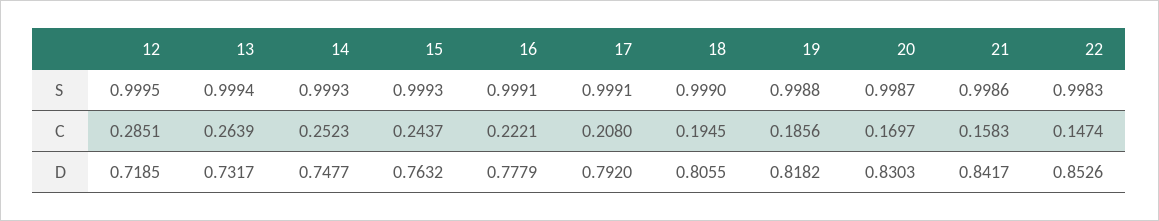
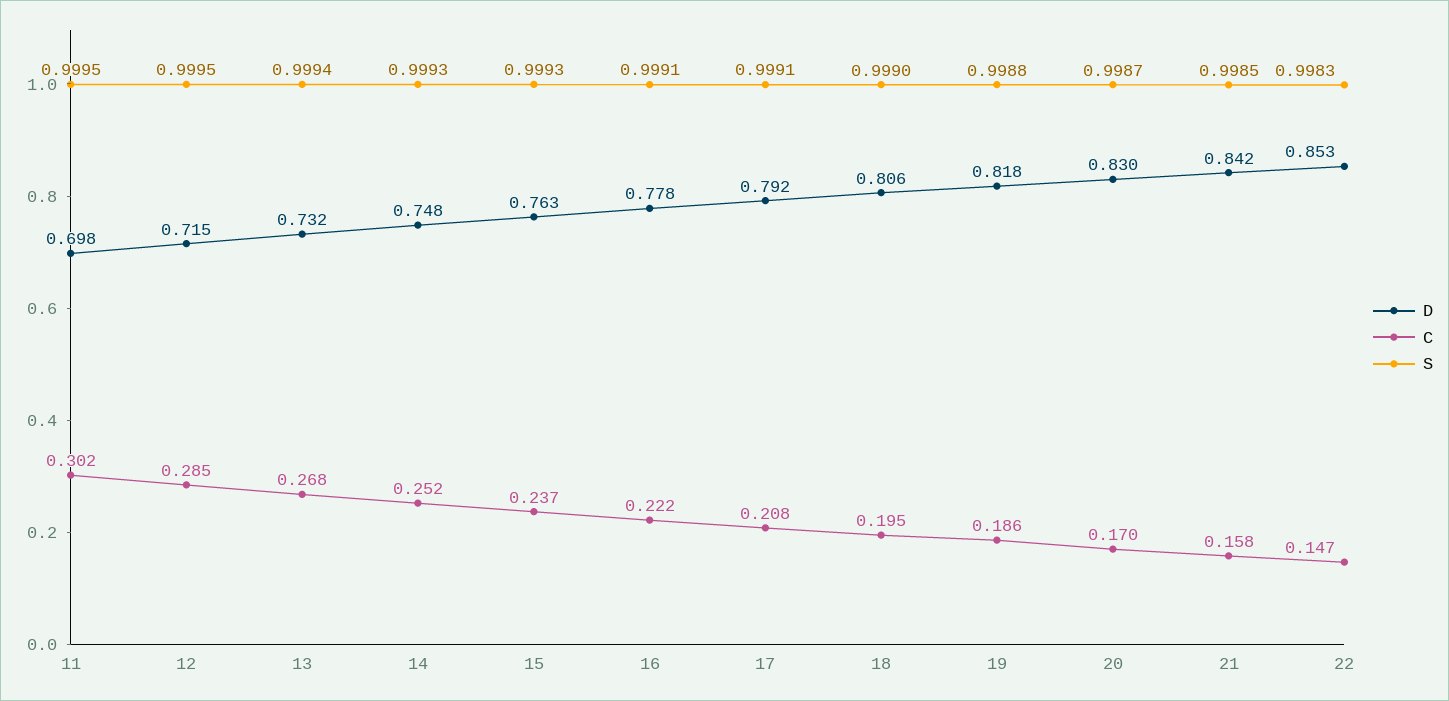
S, 21: 0.9986 -> 0.9985
C, 13: 0.2639 -> 0.268
C, 15: 0.2437 -> 0.237
D, 12: 0.7185 -> 0.715
D, 11: none -> 0.698
C, 11: none -> 0.302
S, 11: none -> 0.9995

